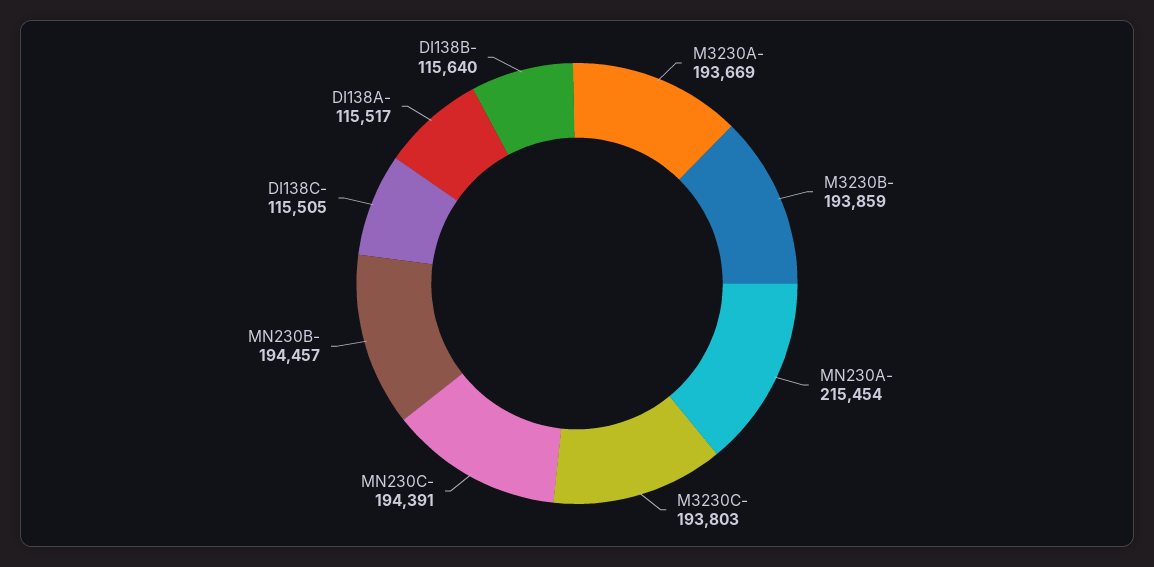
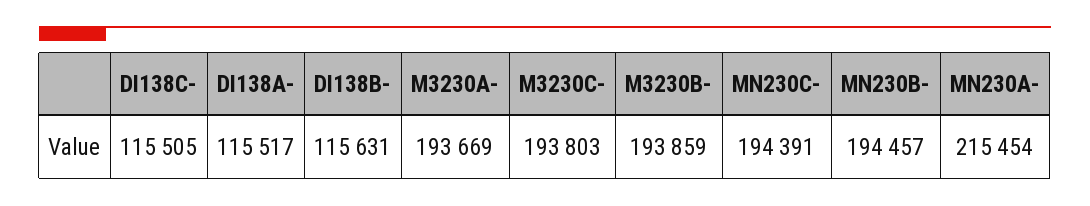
DI138B-: 115640 -> 115631

